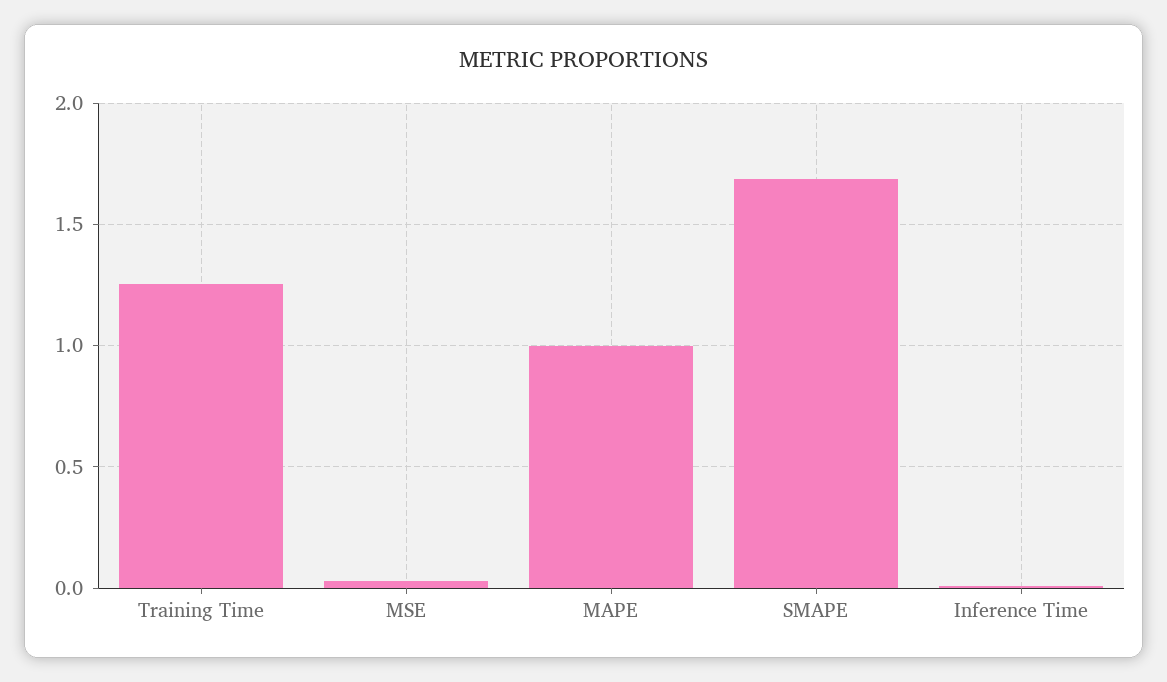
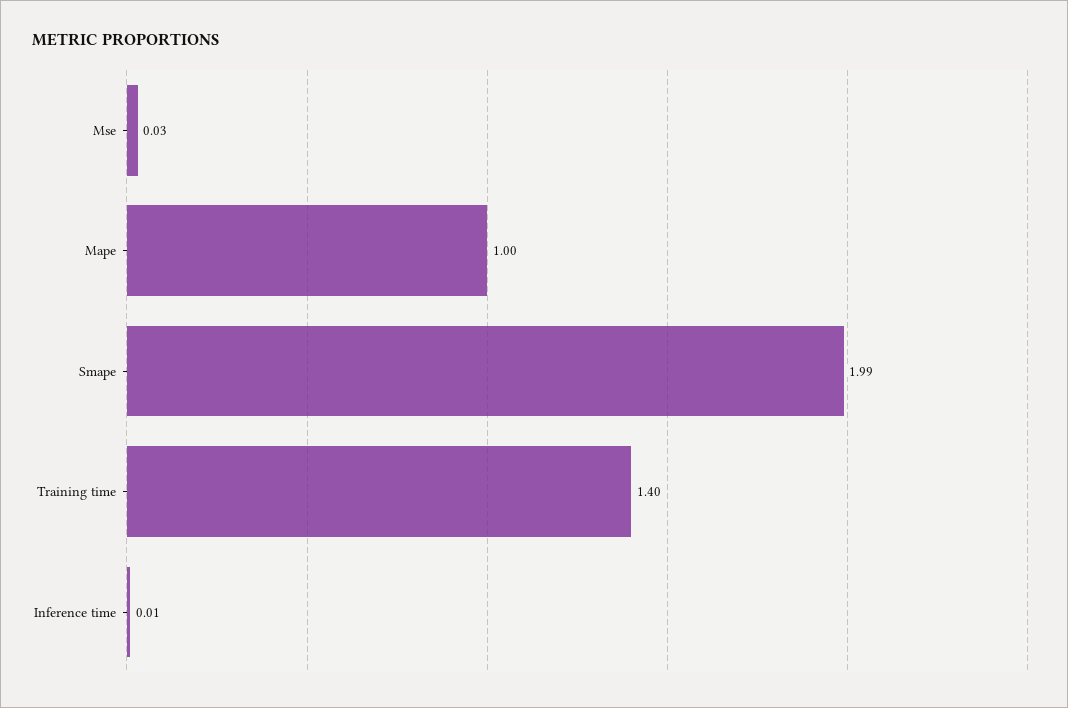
Training Time: 1.25 -> 1.4
SMAPE: 1.7 -> 1.99

